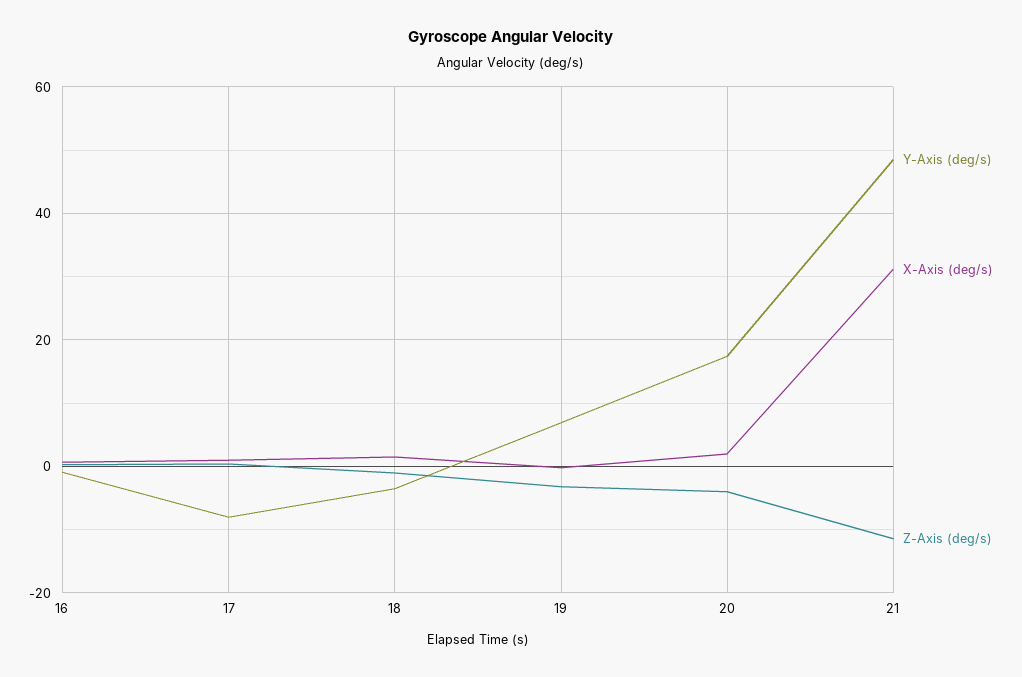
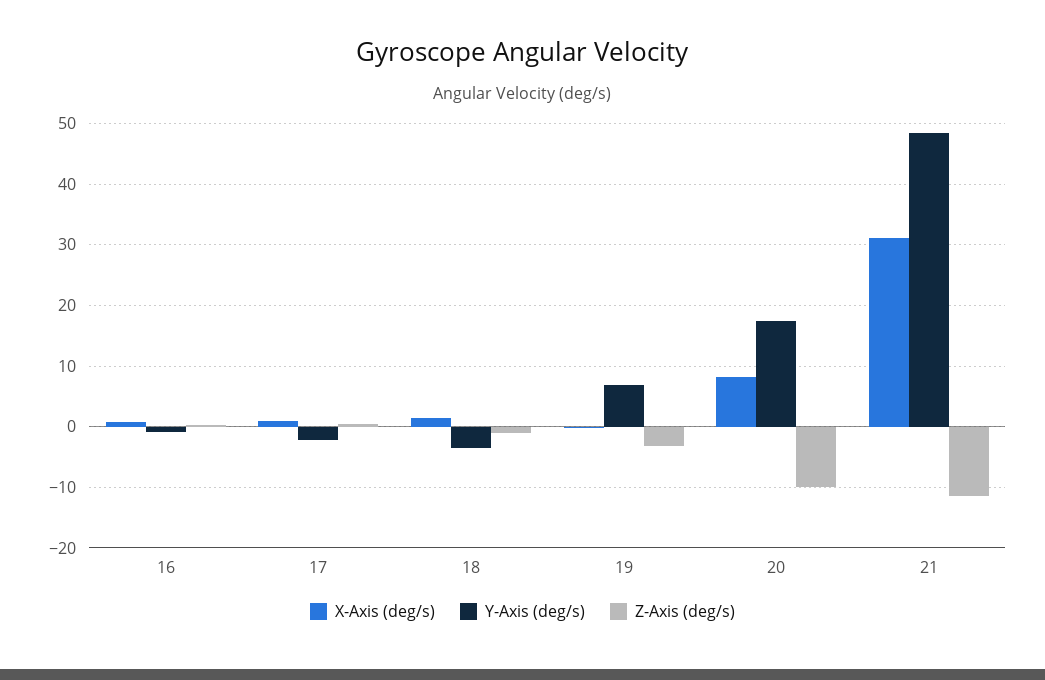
Y-Axis (deg/s), 17: -8 -> -2
X-Axis (deg/s), 20: 2 -> 8
Z-Axis (deg/s), 20: -4 -> -10

